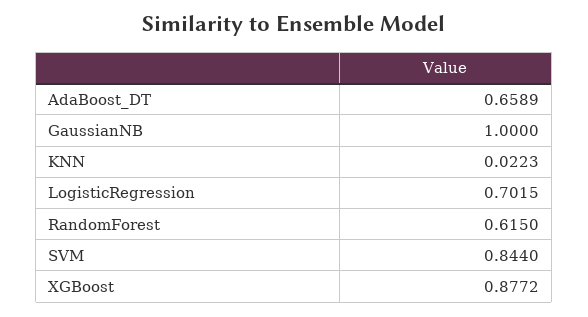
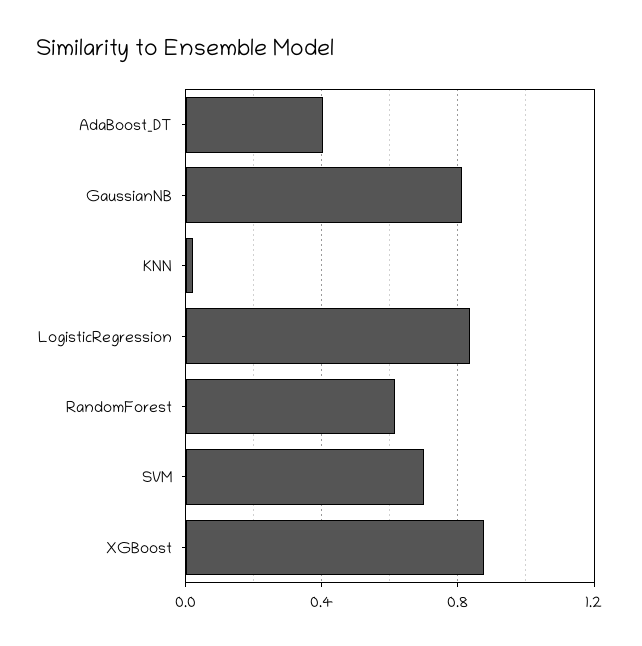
AdaBoost_DT: 0.6589 -> 0.4
GaussianNB: 1 -> 0.8
LogisticRegression: 0.7015 -> 0.85
SVM: 0.844 -> 0.7

